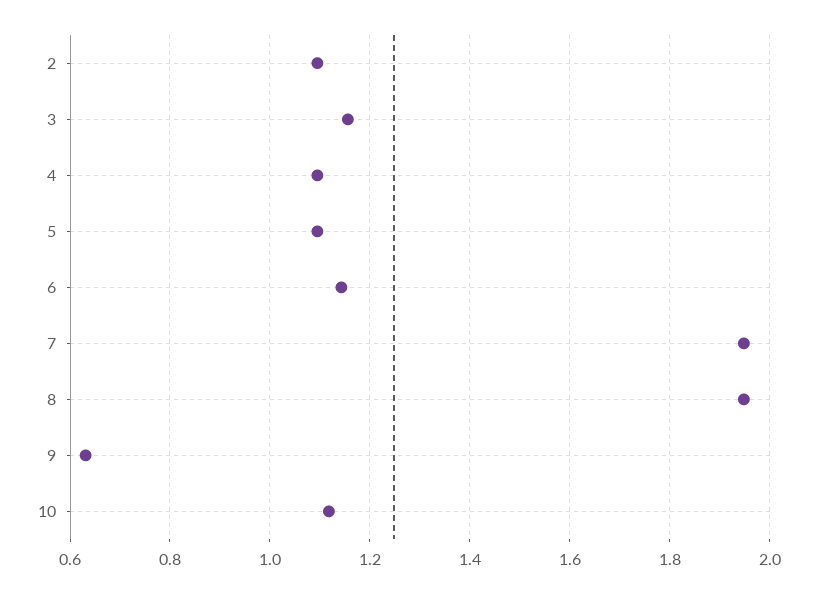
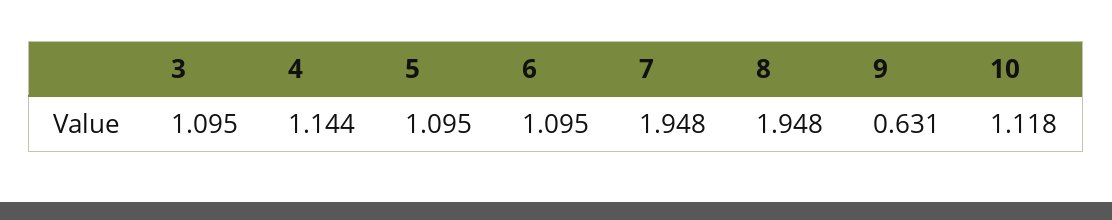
2: 1.1 -> none
3: 1.16 -> 1.095
4: 1.1 -> 1.144
6: 1.14 -> 1.095

